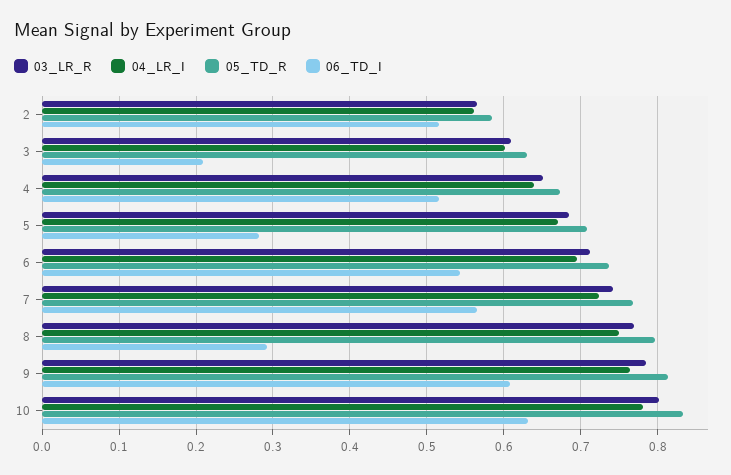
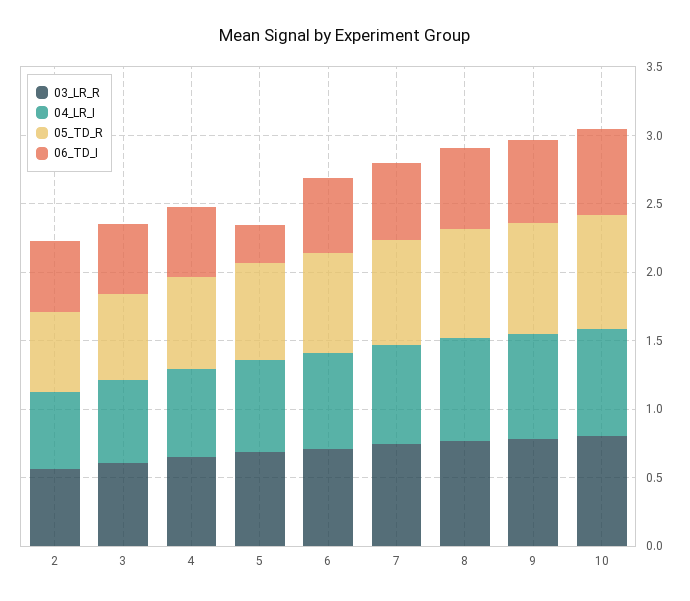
06_TD_I, 3: 0.21 -> 0.5
06_TD_I, 8: 0.29 -> 0.6

